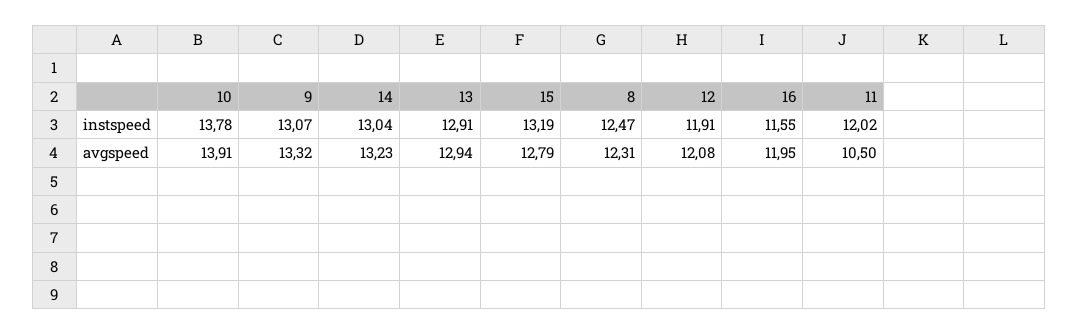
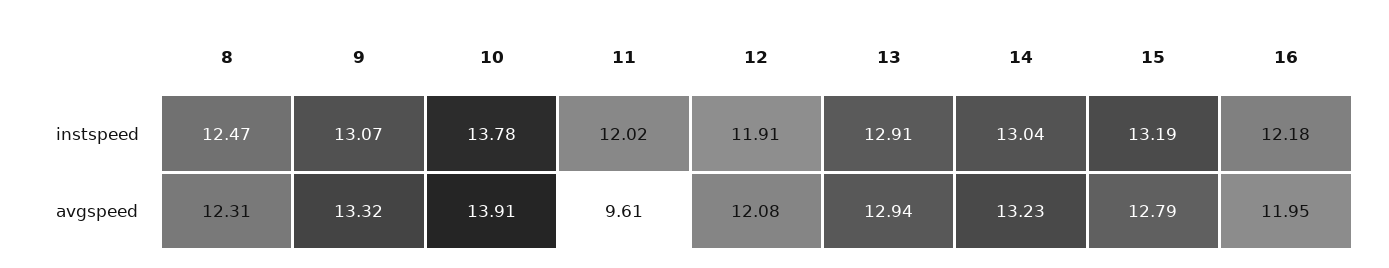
16, instspeed: 11.55 -> 12.18
11, avgspeed: 10.5 -> 9.61

